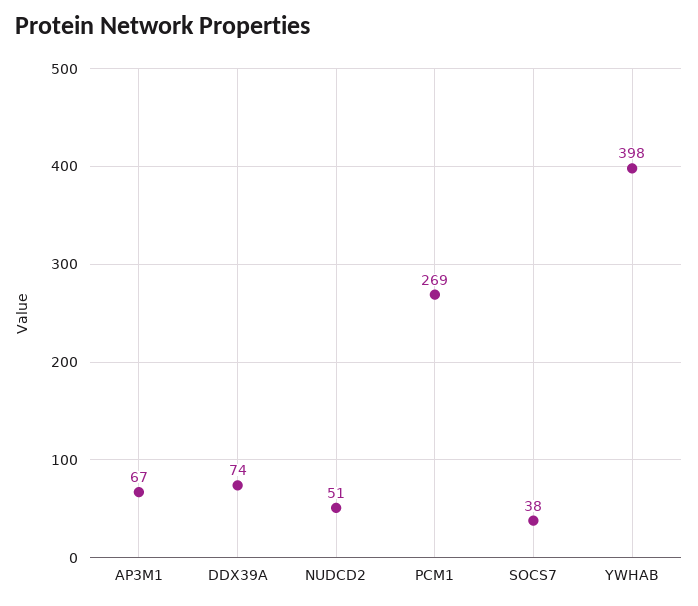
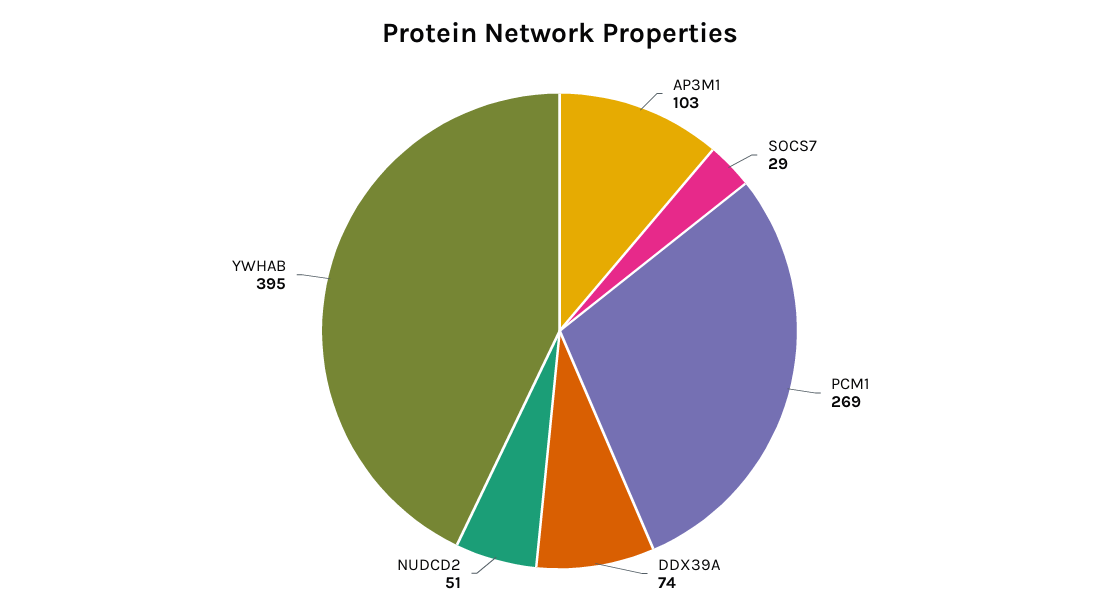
AP3M1: 67 -> 103
SOCS7: 38 -> 29
YWHAB: 398 -> 395

